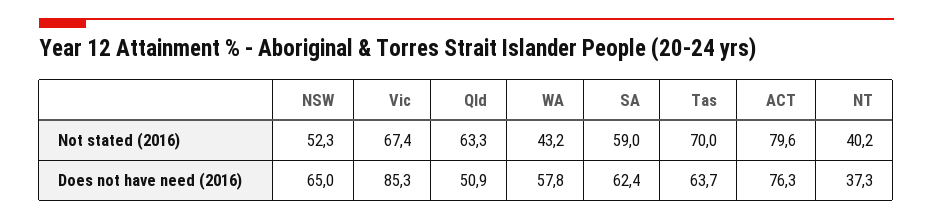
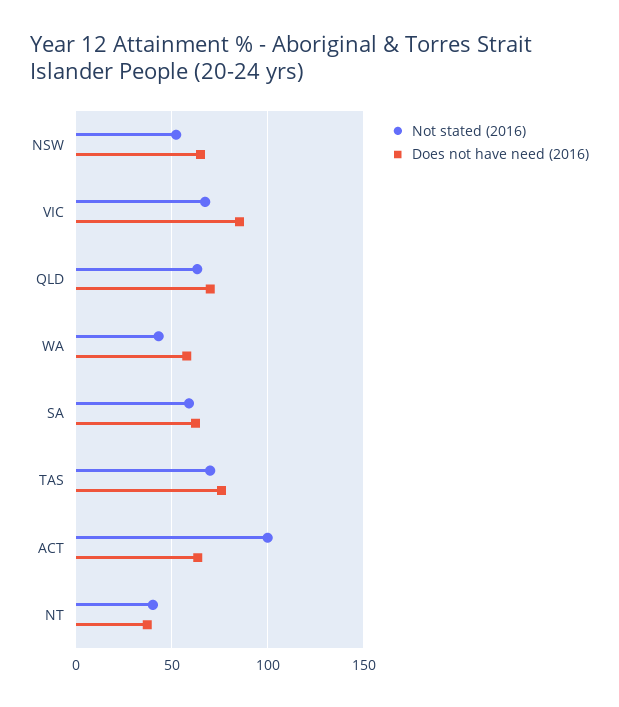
Not stated (2016), ACT: 79.6 -> 100
Does not have need (2016), Qld: 50.9 -> 70
Does not have need (2016), Tas: 63.7 -> 75
Does not have need (2016), ACT: 76.3 -> 65

